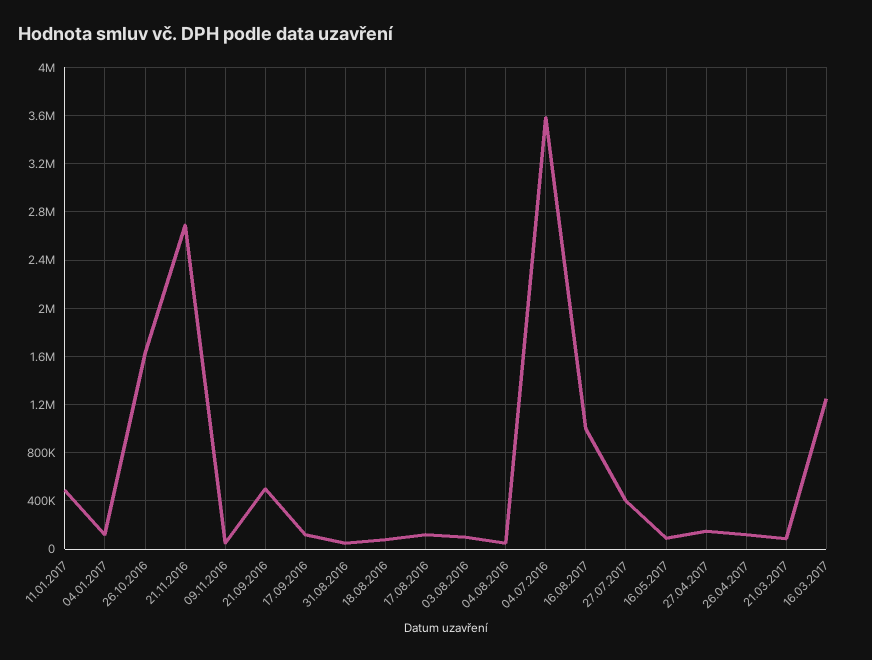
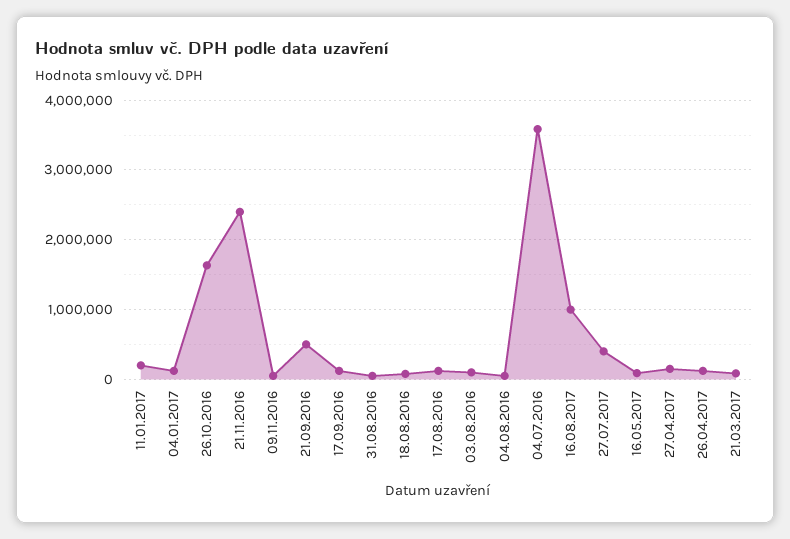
11.01.2017: 500000 -> 200000
21.11.2016: 2700000 -> 2400000
16.03.2017: 1250000 -> none

